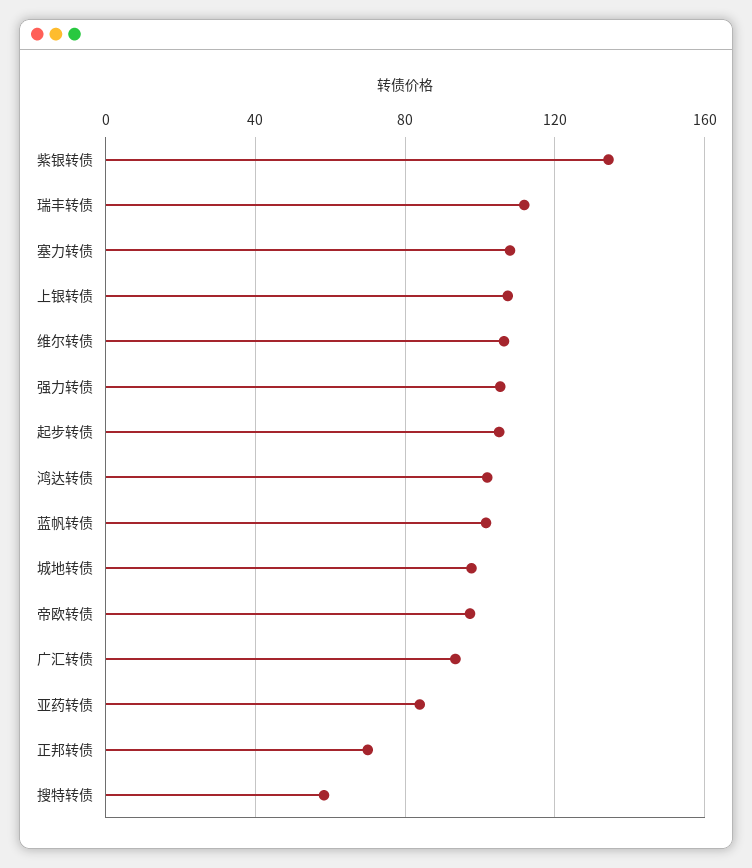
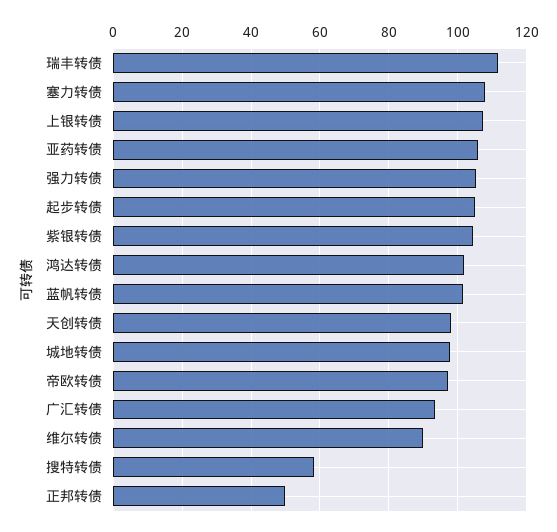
紫银转债: 135 -> 104
维尔转债: 105 -> 90
亚药转债: 85 -> 106
正邦转债: 70 -> 50
天创转债: none -> 98

